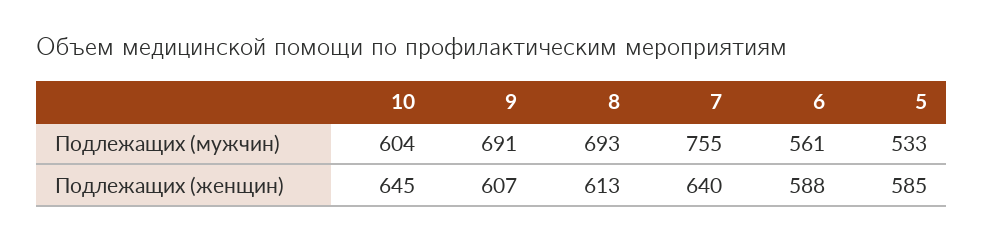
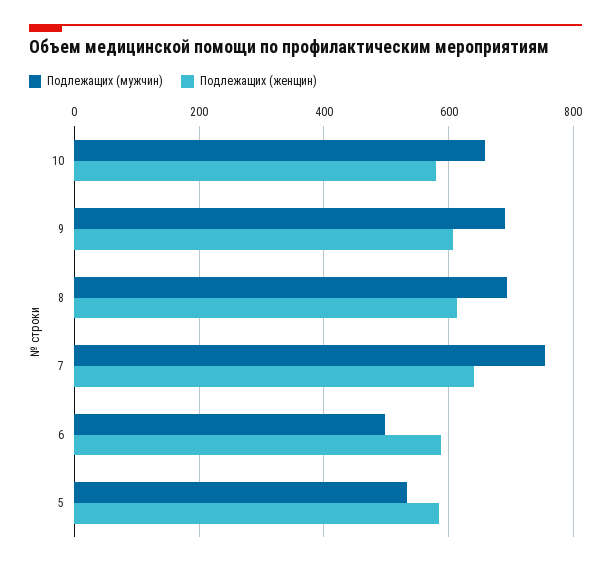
Подлежащих (мужчин), 10: 604 -> 660
Подлежащих (мужчин), 6: 561 -> 500
Подлежащих (женщин), 10: 645 -> 580

